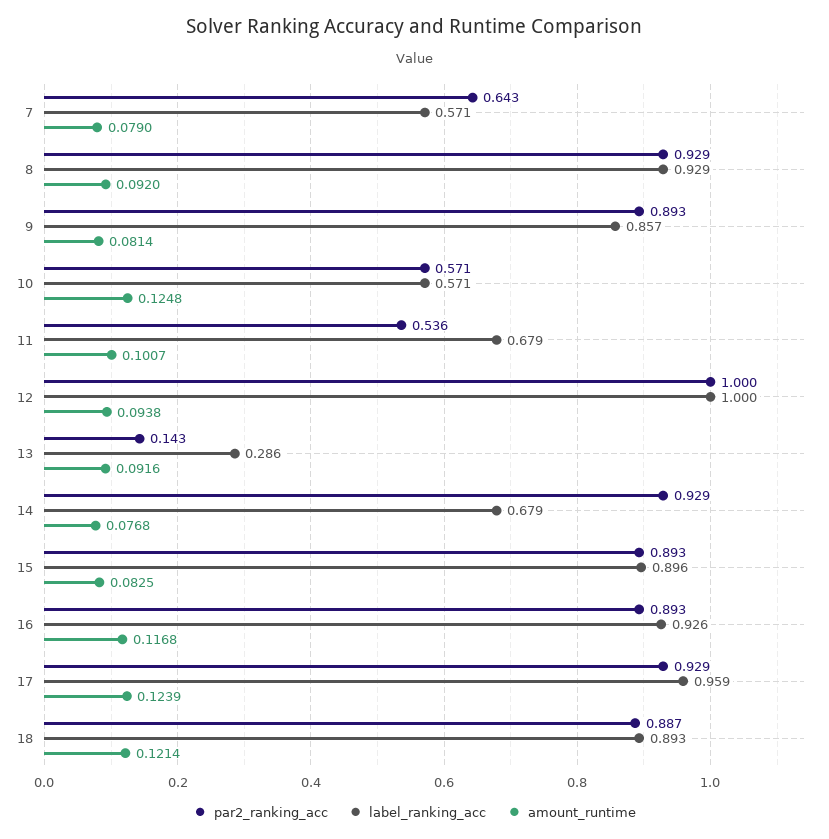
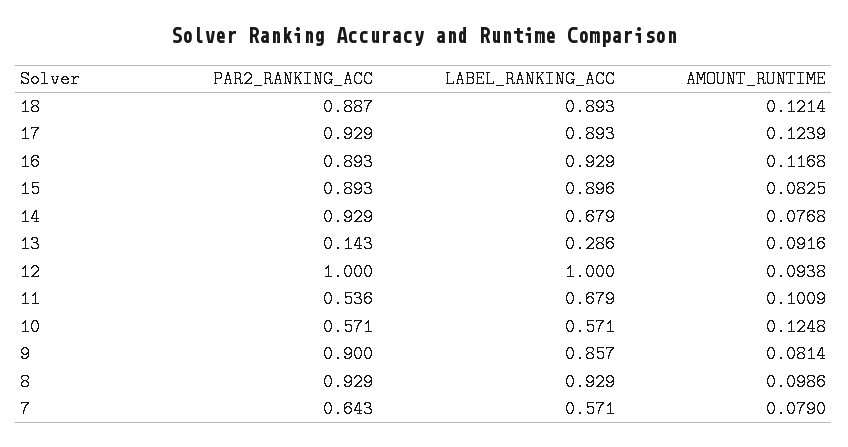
amount_runtime, 8: 0.092 -> 0.0986
par2_ranking_acc, 9: 0.893 -> 0.9
amount_runtime, 11: 0.1007 -> 0.1009
label_ranking_acc, 16: 0.926 -> 0.929
label_ranking_acc, 17: 0.959 -> 0.893

